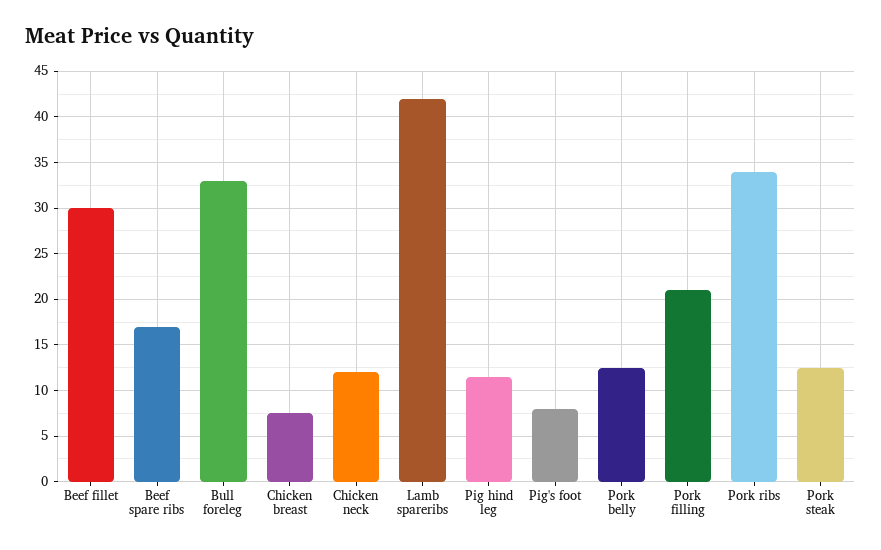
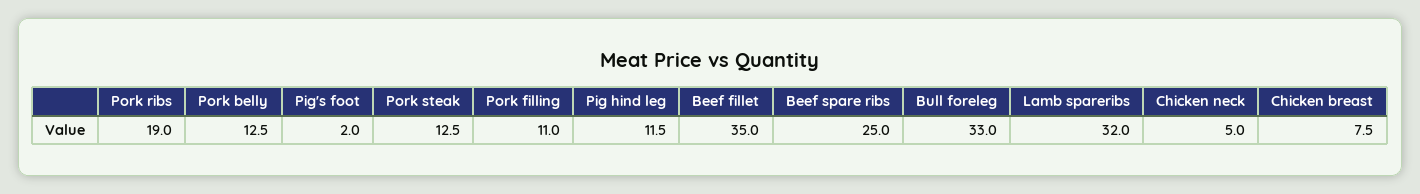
Beef fillet: 30 -> 35
Beef spare ribs: 17 -> 25
Chicken neck: 12 -> 5
Lamb spareribs: 42 -> 32
Pig's foot: 8 -> 2
Pork filling: 21 -> 11
Pork ribs: 34 -> 19

